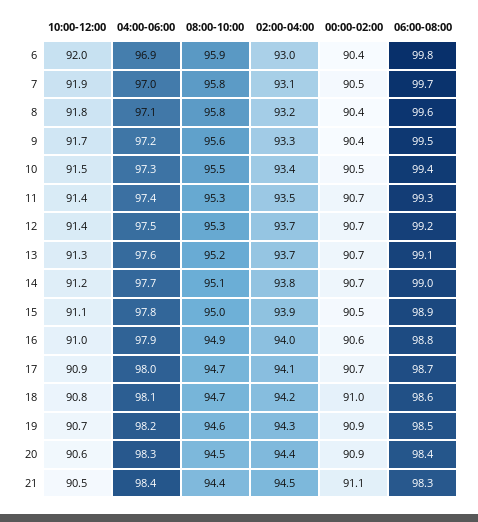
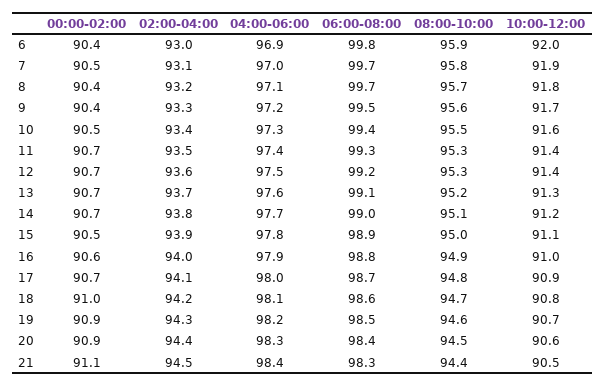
08:00-10:00, 8: 95.8 -> 95.7
06:00-08:00, 8: 99.6 -> 99.7
10:00-12:00, 10: 91.5 -> 91.6
02:00-04:00, 12: 93.7 -> 93.6
08:00-10:00, 17: 94.7 -> 94.8

